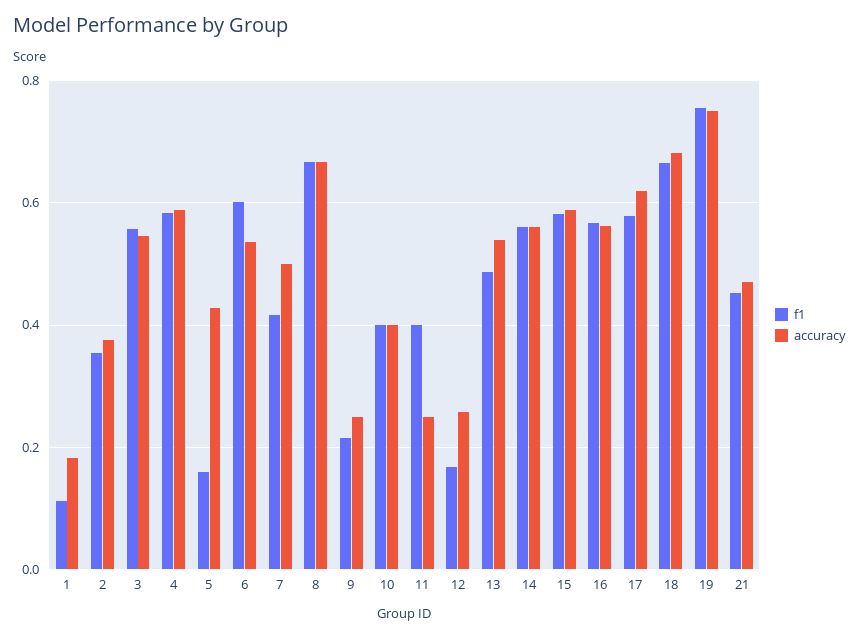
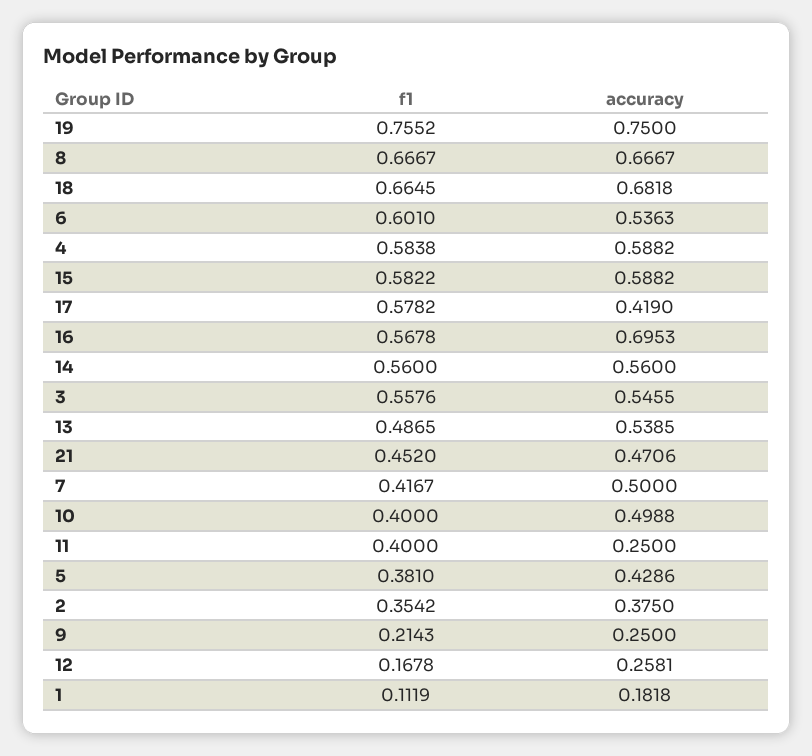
f1, 5: 0.16 -> 0.381
accuracy, 10: 0.4 -> 0.4988
accuracy, 16: 0.56 -> 0.6953
accuracy, 17: 0.62 -> 0.419

